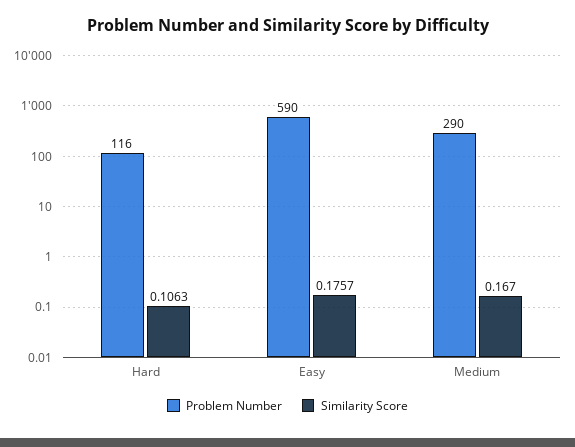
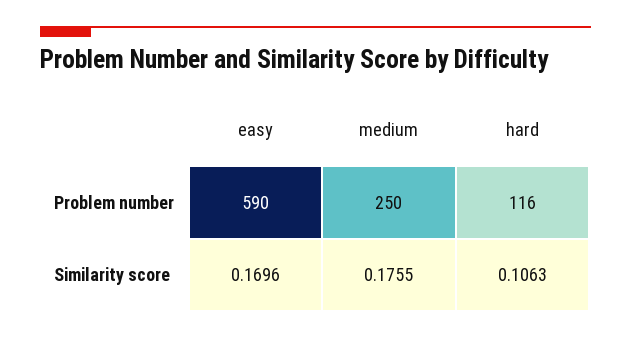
Similarity Score, Easy: 0.1757 -> 0.1696
Problem Number, Medium: 290 -> 250
Similarity Score, Medium: 0.167 -> 0.1755

